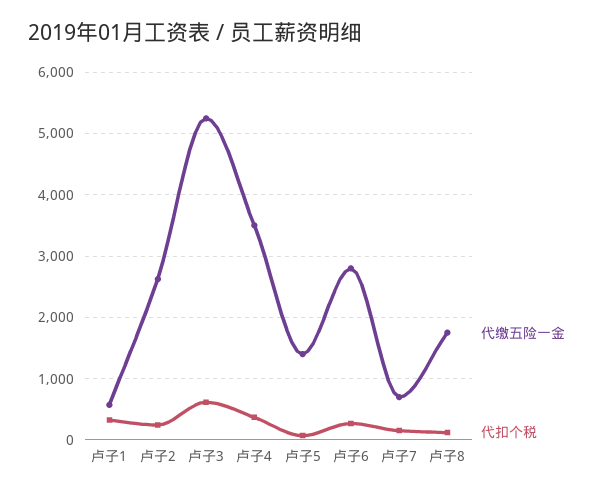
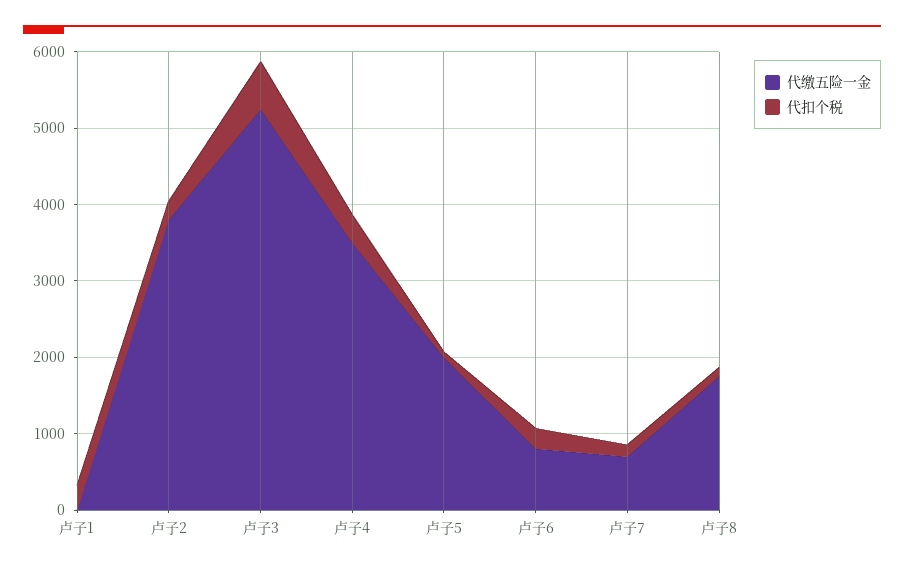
代缴五险一金, 卢子1: 600 -> 0
代缴五险一金, 卢子2: 2600 -> 3800
代缴五险一金, 卢子5: 1400 -> 2000
代缴五险一金, 卢子6: 2800 -> 800

